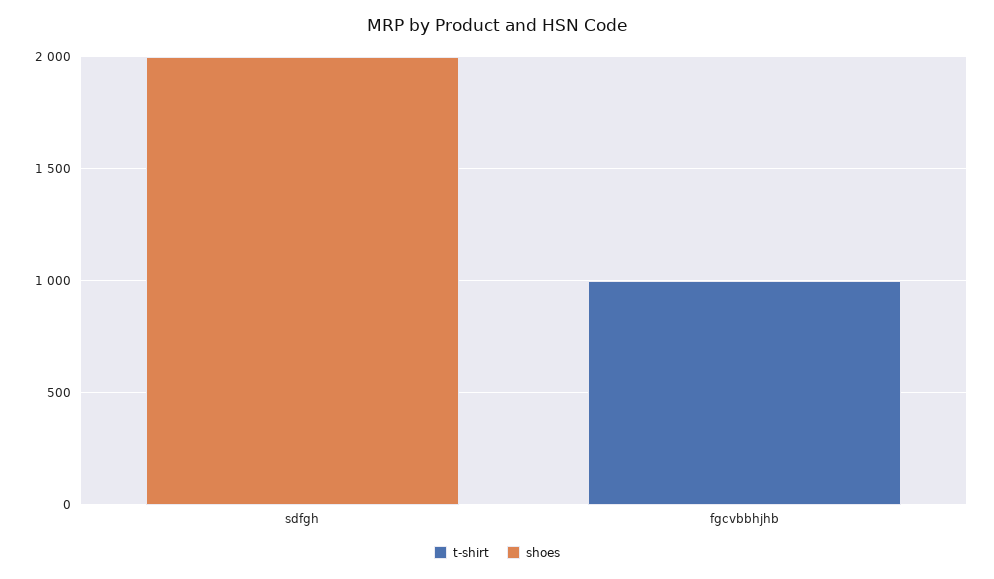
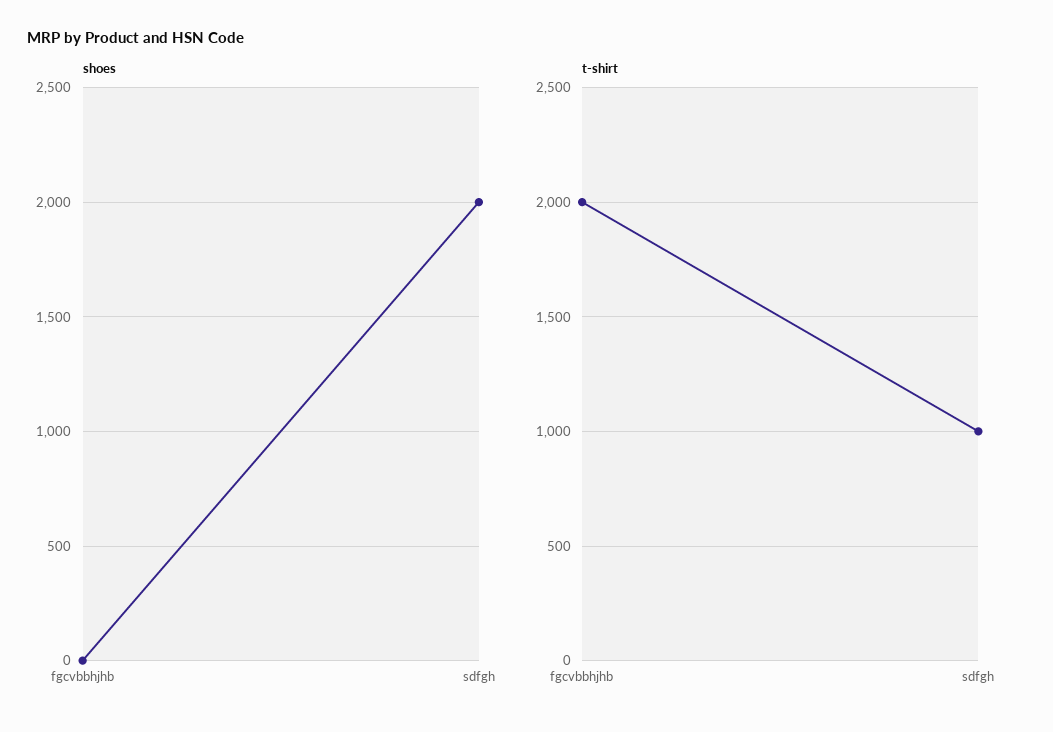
t-shirt, sdfgh: 0 -> 1000
t-shirt, fgcvbbhjhb: 1000 -> 2000

